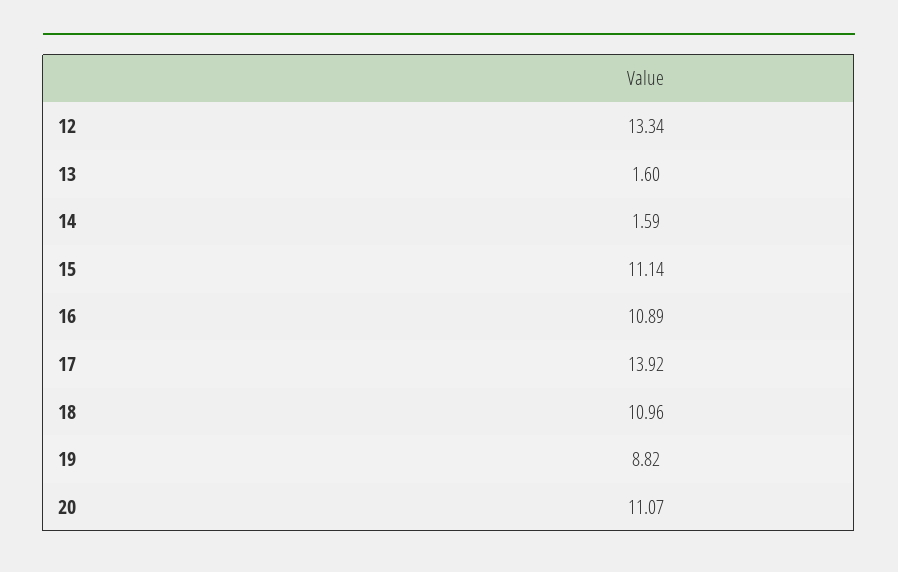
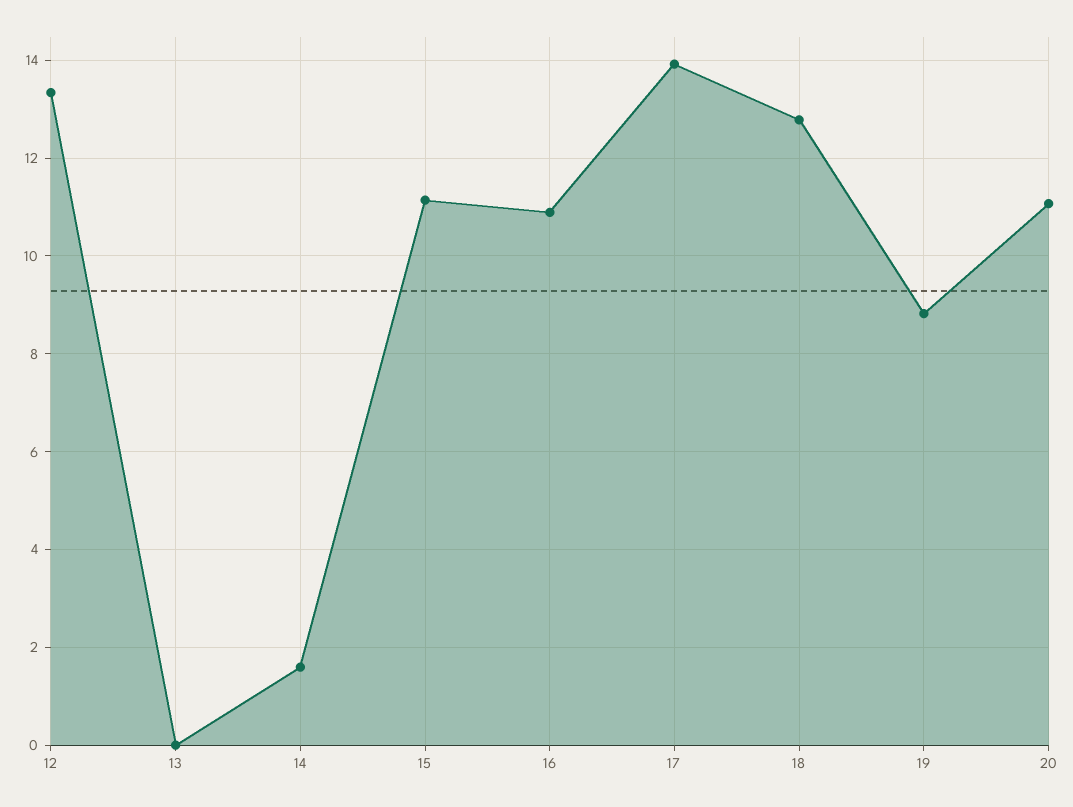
13: 1.6 -> 0
18: 10.96 -> 12.8

